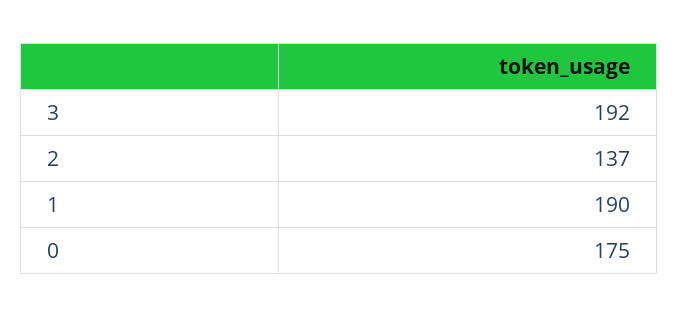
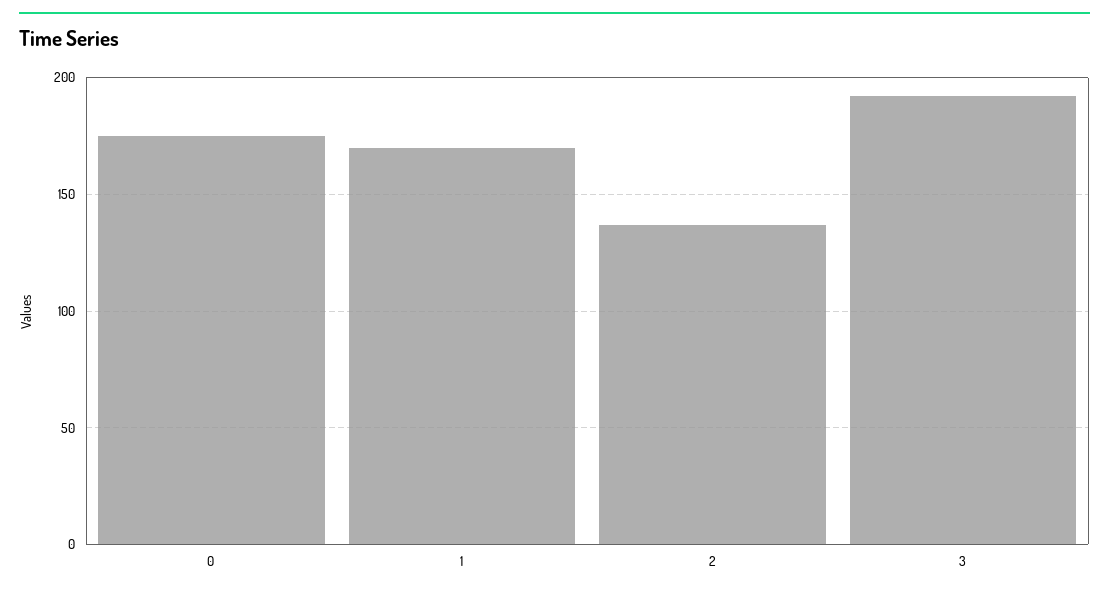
1: 190 -> 170

